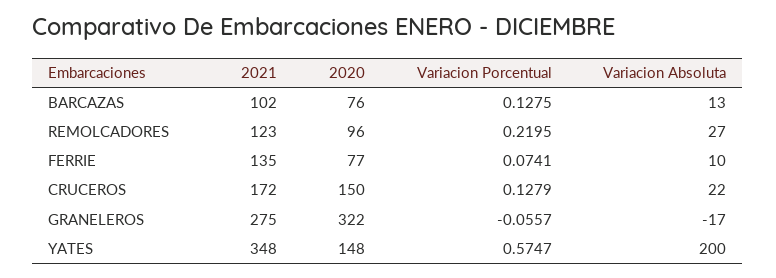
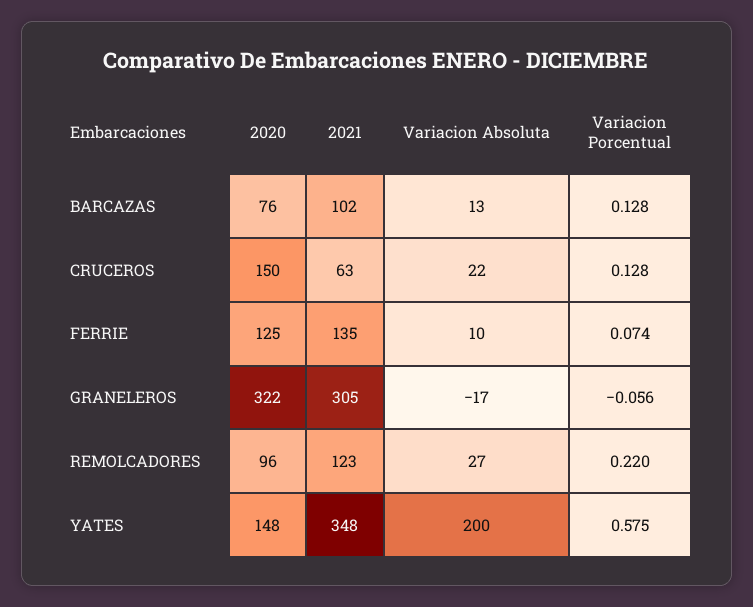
2020, FERRIE: 77 -> 125
2021, CRUCEROS: 172 -> 63
2021, GRANELEROS: 275 -> 305

